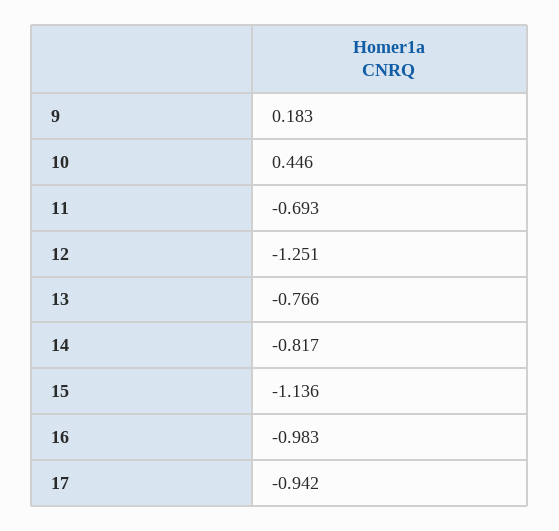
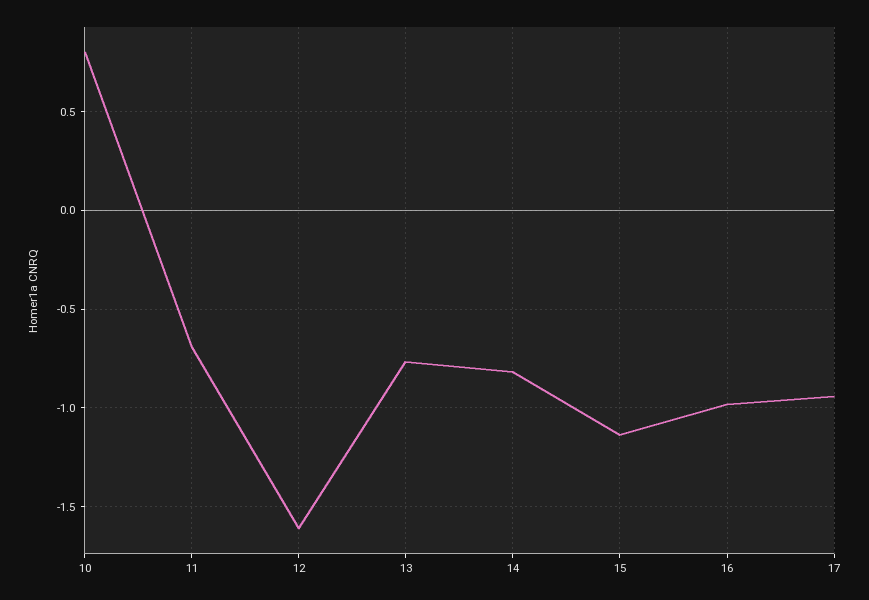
9: 0.183 -> none
10: 0.446 -> 0.8
12: -1.251 -> -1.6

